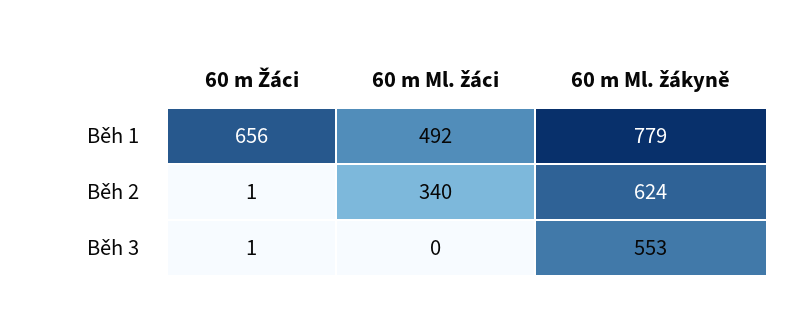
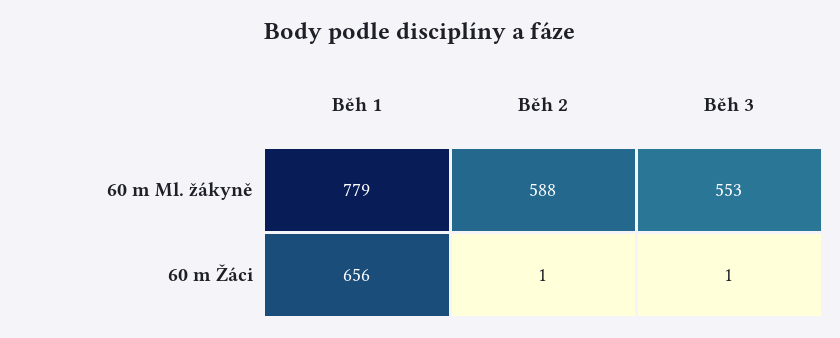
60 m Ml. žáci, Běh 1: 492 -> none
60 m Ml. žáci, Běh 2: 340 -> none
60 m Ml. žákyně, Běh 2: 624 -> 588
60 m Ml. žáci, Běh 3: 0 -> none

